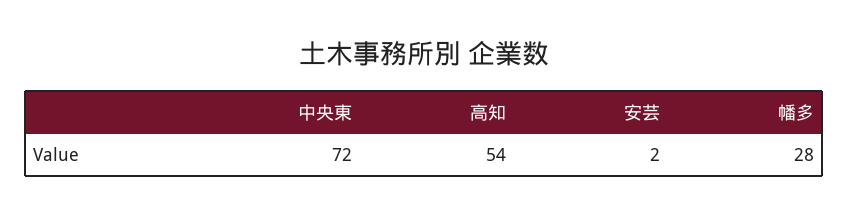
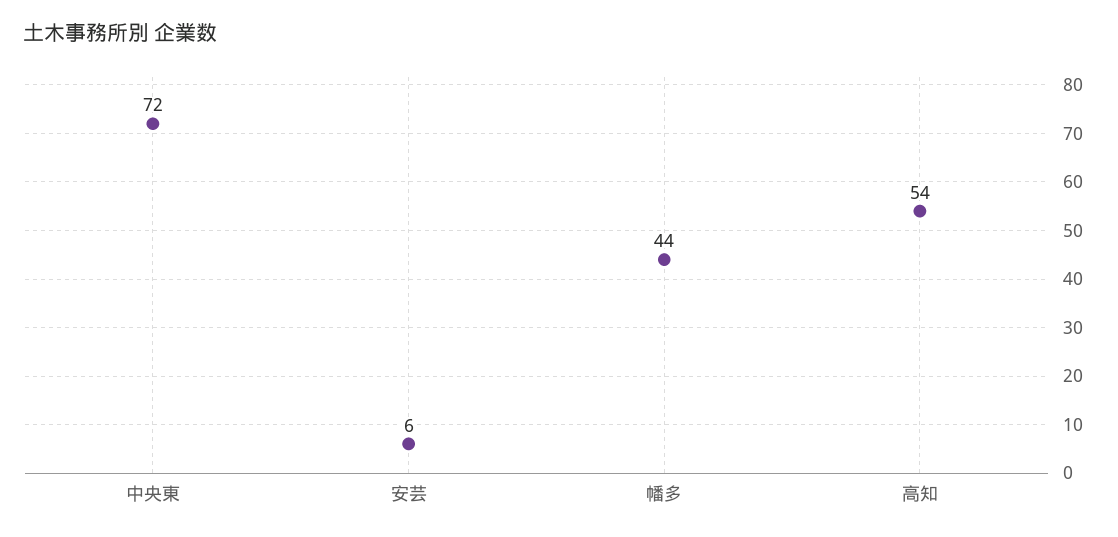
安芸: 2 -> 6
幡多: 28 -> 44

